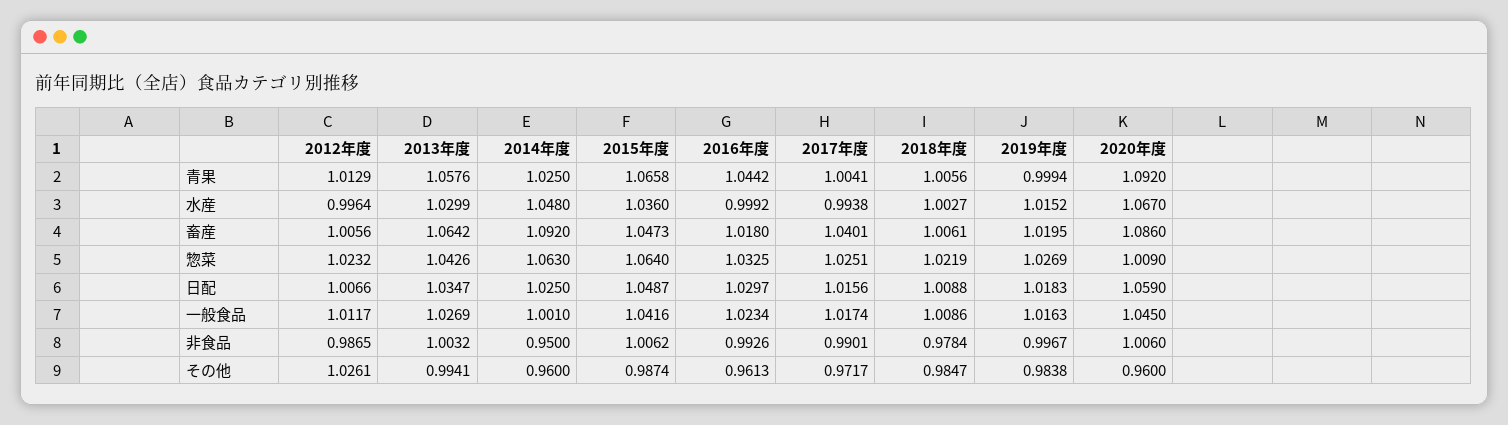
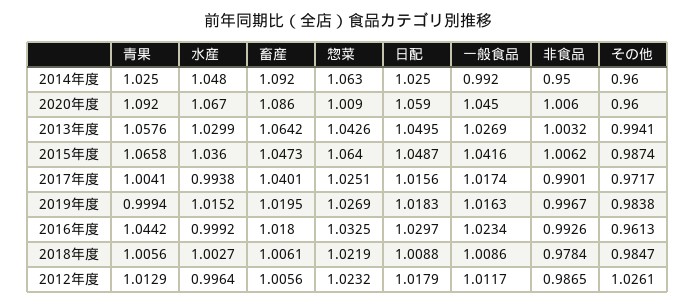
2012年度, 日配: 1.0066 -> 1.0179
2013年度, 日配: 1.0347 -> 1.0495
2014年度, 一般食品: 1.001 -> 0.992

